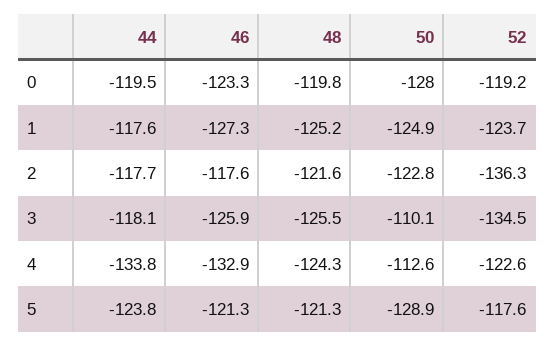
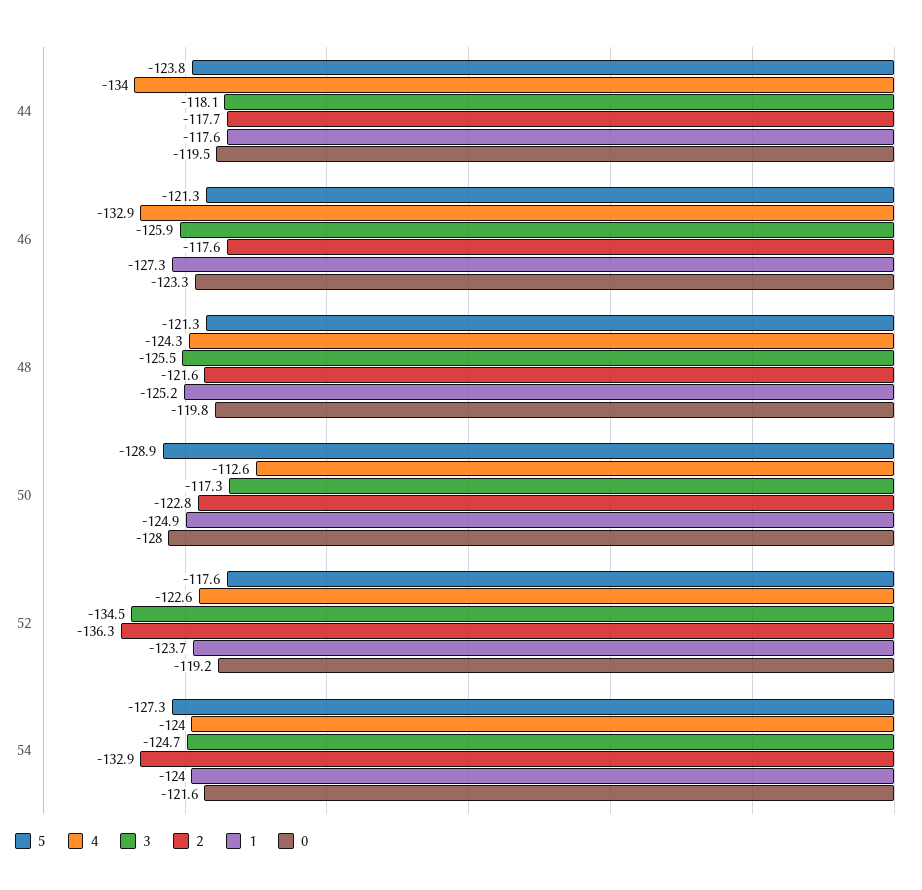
3, 50: -110.1 -> -117.3
4, 44: -133.8 -> -134
5, 54: none -> -127.3
4, 54: none -> -124
3, 54: none -> -124.7
2, 54: none -> -132.9
1, 54: none -> -124
0, 54: none -> -121.6

